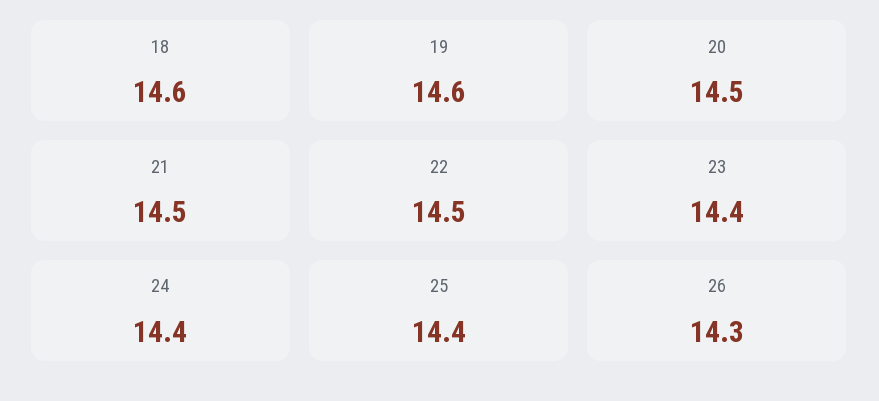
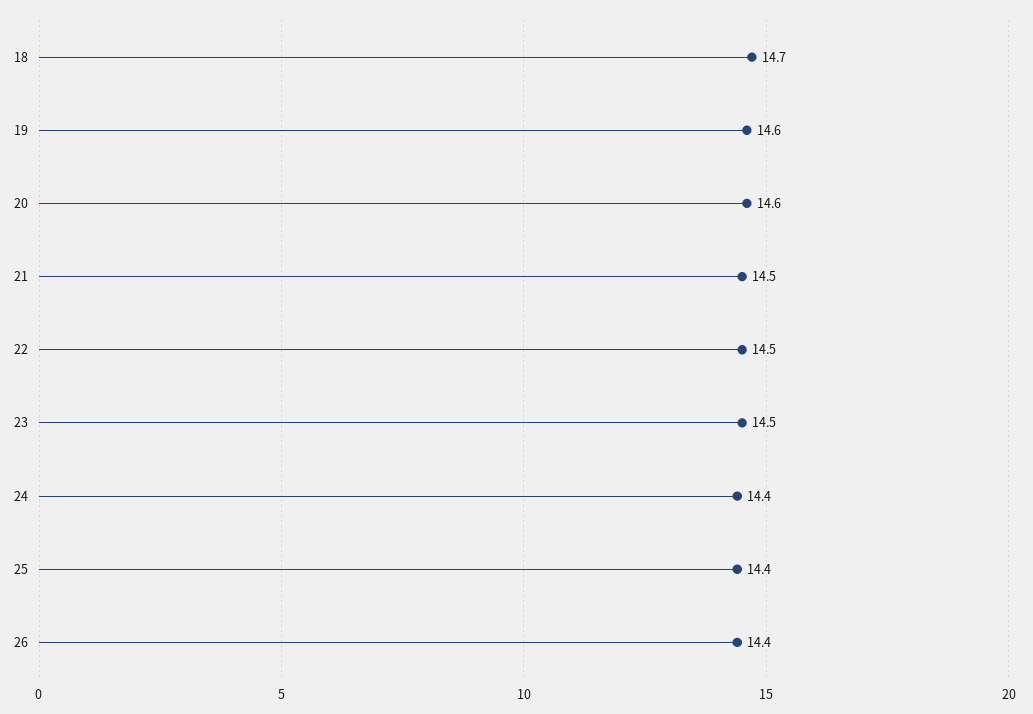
18: 14.6 -> 14.7
20: 14.5 -> 14.6
23: 14.4 -> 14.5
26: 14.3 -> 14.4

